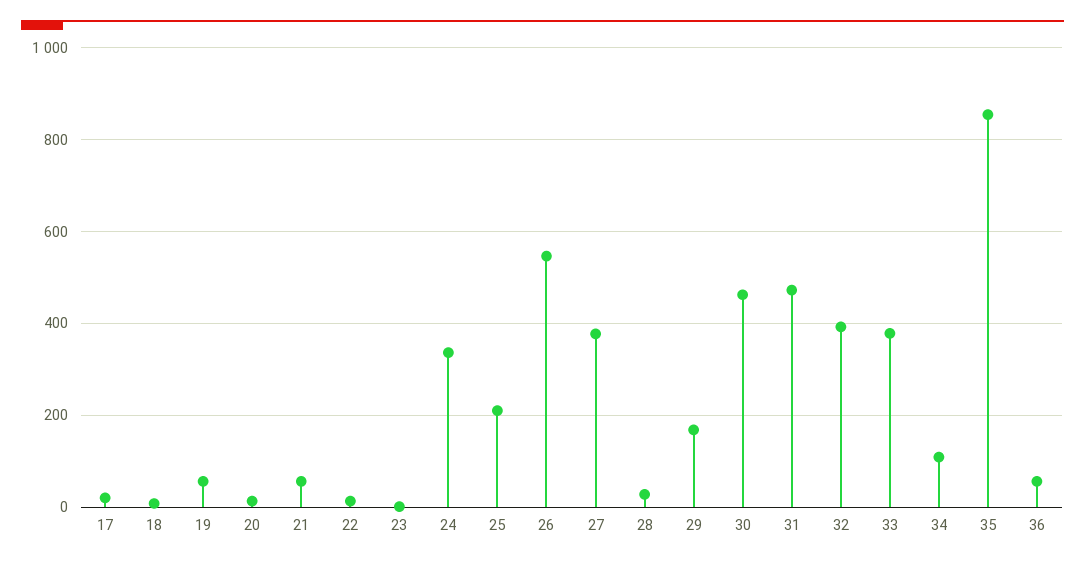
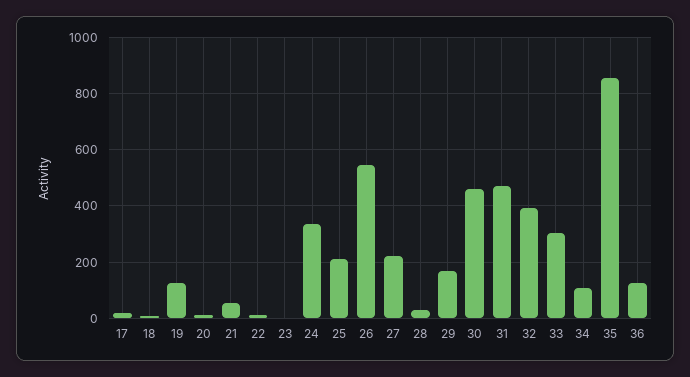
19: 60 -> 125
27: 380 -> 225
33: 380 -> 300
36: 60 -> 125

